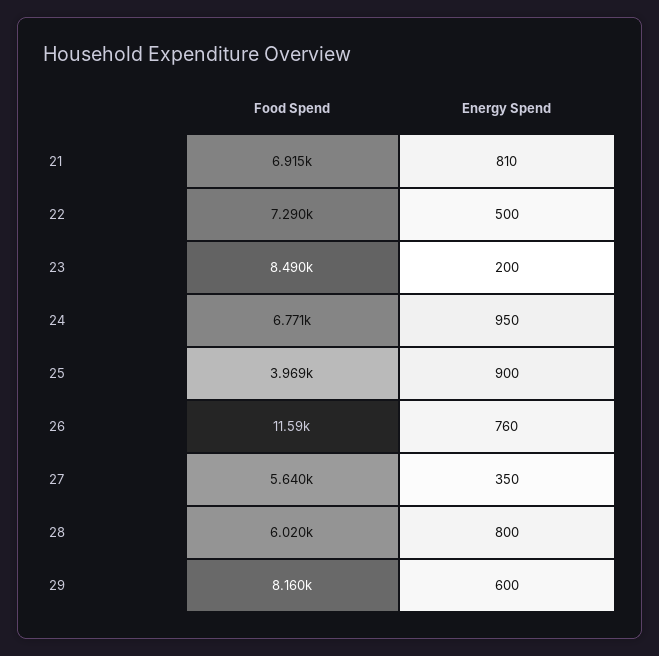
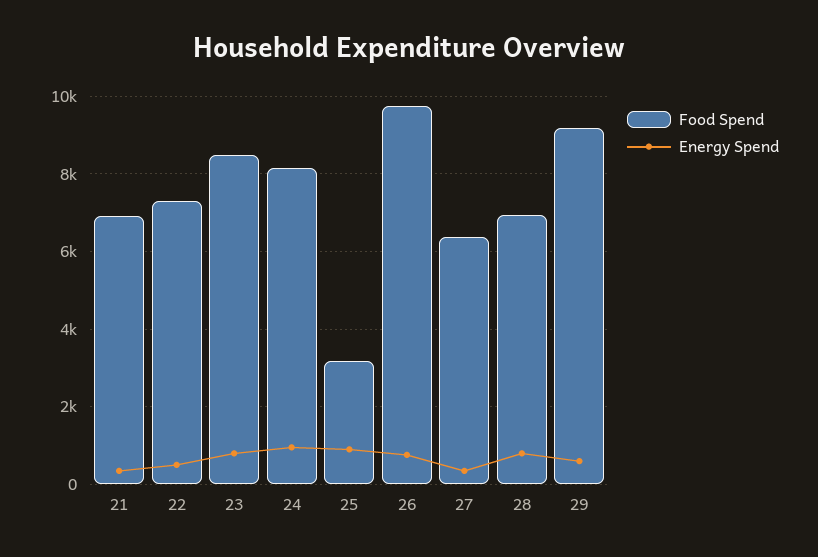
Energy Spend, 21: 810 -> 400
Energy Spend, 23: 200 -> 800
Food Spend, 24: 6771 -> 8200
Food Spend, 25: 3969 -> 3200
Food Spend, 26: 11590 -> 9800
Food Spend, 27: 5640 -> 6400
Food Spend, 28: 6020 -> 7000
Food Spend, 29: 8160 -> 9200

